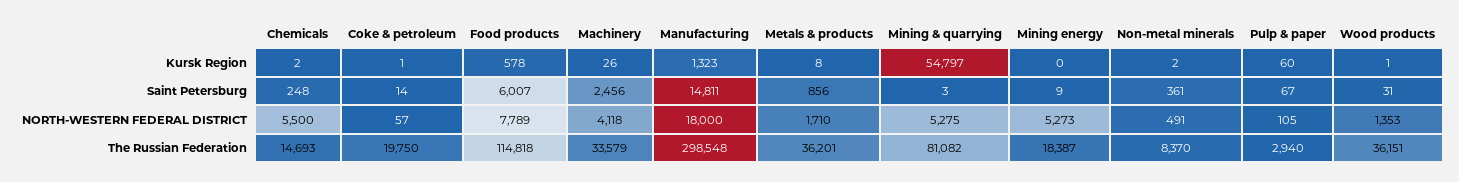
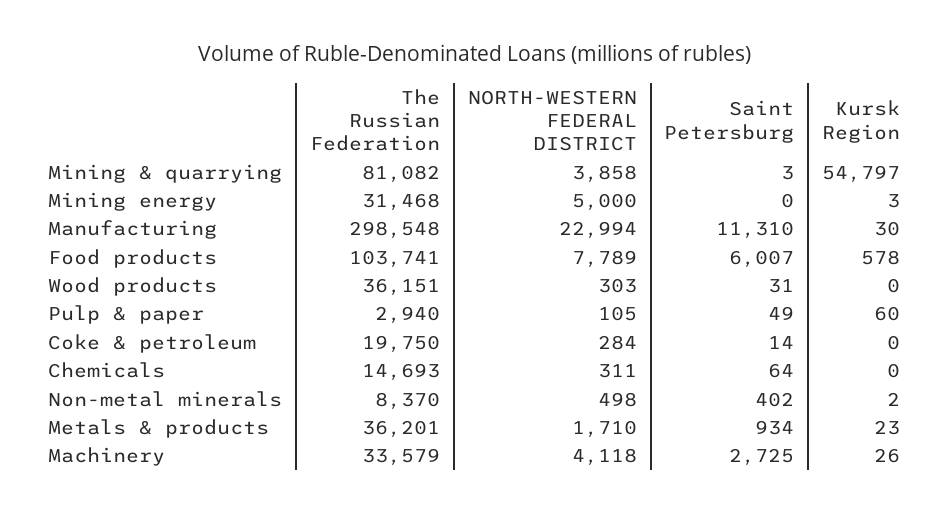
Chemicals, Kursk Region: 2 -> 0
Coke & petroleum, Kursk Region: 1 -> 0
Manufacturing, Kursk Region: 1323 -> 30
Metals & products, Kursk Region: 8 -> 23
Mining energy, Kursk Region: 0 -> 3
Wood products, Kursk Region: 1 -> 0
Chemicals, Saint Petersburg: 248 -> 64
Machinery, Saint Petersburg: 2456 -> 2725
Manufacturing, Saint Petersburg: 14811 -> 11310
Metals & products, Saint Petersburg: 856 -> 934
Mining energy, Saint Petersburg: 9 -> 0
Non-metal minerals, Saint Petersburg: 361 -> 402
Pulp & paper, Saint Petersburg: 67 -> 49
Chemicals, NORTH-WESTERN FEDERAL DISTRICT: 5500 -> 311
Coke & petroleum, NORTH-WESTERN FEDERAL DISTRICT: 57 -> 284
Manufacturing, NORTH-WESTERN FEDERAL DISTRICT: 18000 -> 22994
Mining & quarrying, NORTH-WESTERN FEDERAL DISTRICT: 5275 -> 3858
Mining energy, NORTH-WESTERN FEDERAL DISTRICT: 5273 -> 5000
Non-metal minerals, NORTH-WESTERN FEDERAL DISTRICT: 491 -> 498
Wood products, NORTH-WESTERN FEDERAL DISTRICT: 1353 -> 303
Food products, The Russian Federation: 114818 -> 103741
Mining energy, The Russian Federation: 18387 -> 31468

